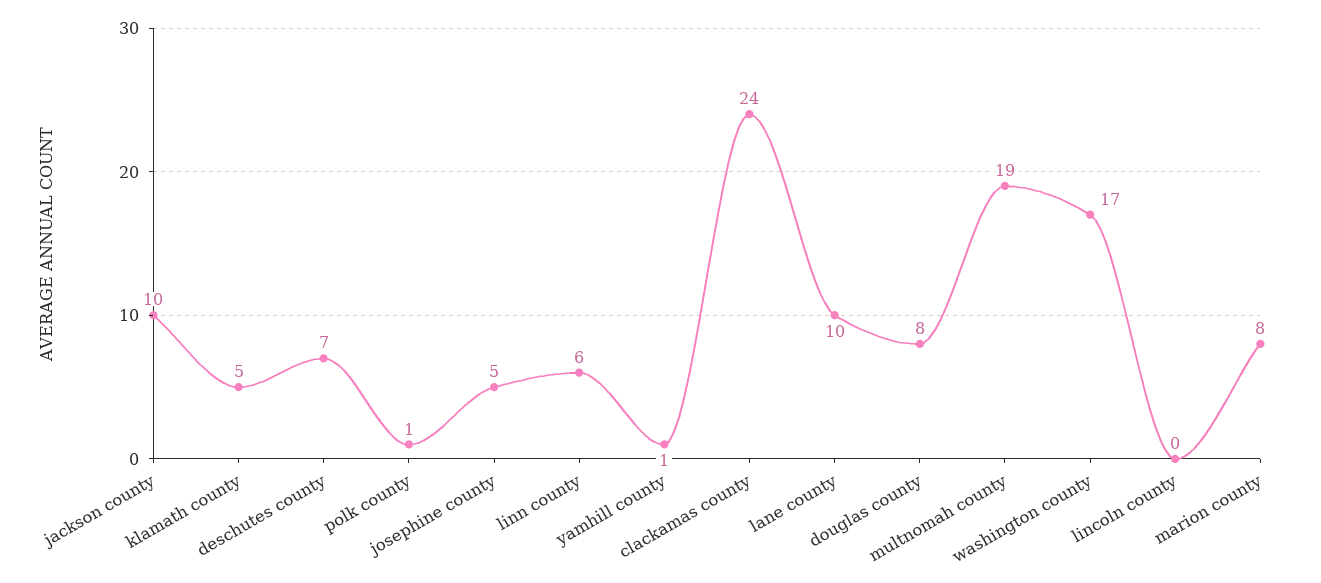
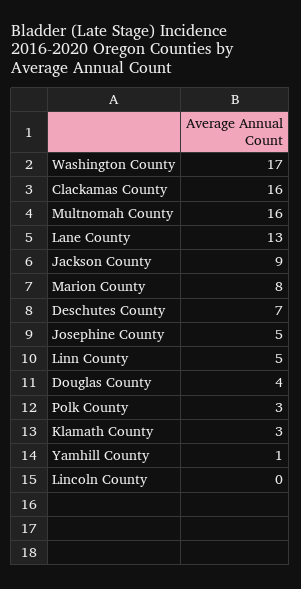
jackson county: 10 -> 9
klamath county: 5 -> 3
polk county: 1 -> 3
linn county: 6 -> 5
clackamas county: 24 -> 16
lane county: 10 -> 13
douglas county: 8 -> 4
multnomah county: 19 -> 16

